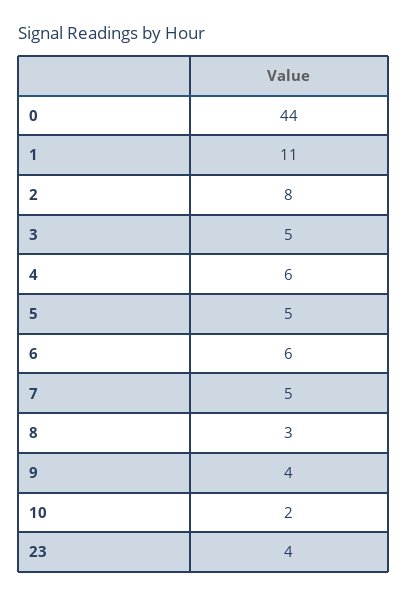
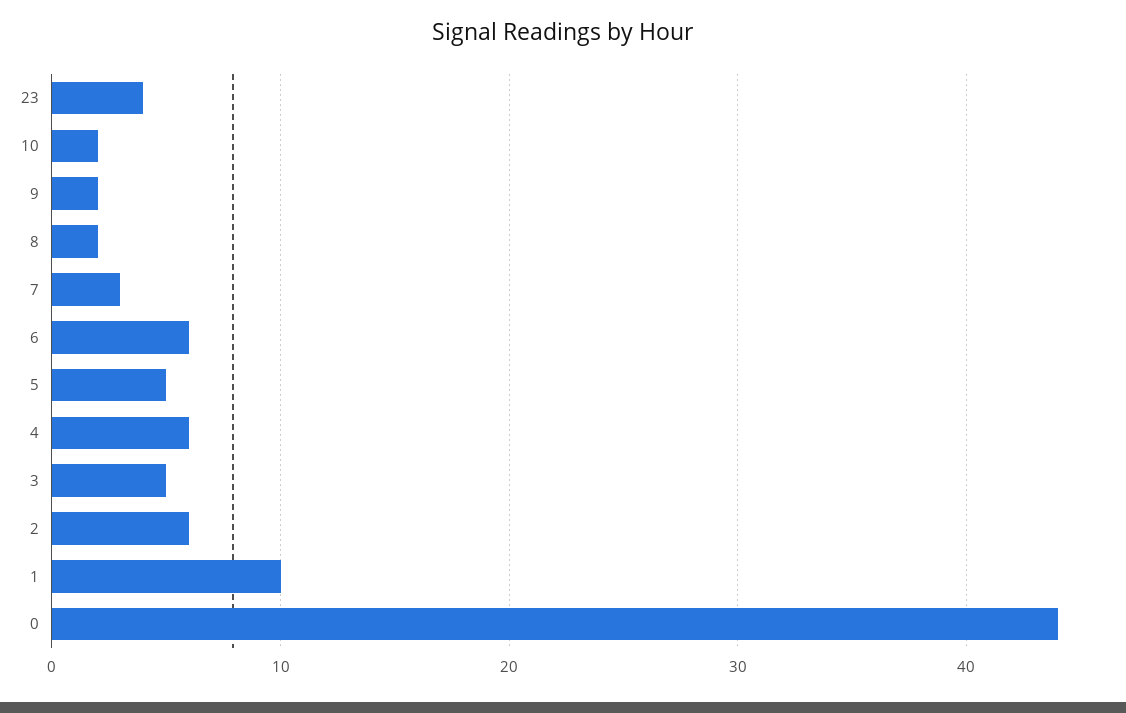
1: 11 -> 10
2: 8 -> 6
7: 5 -> 3
8: 3 -> 2
9: 4 -> 2

